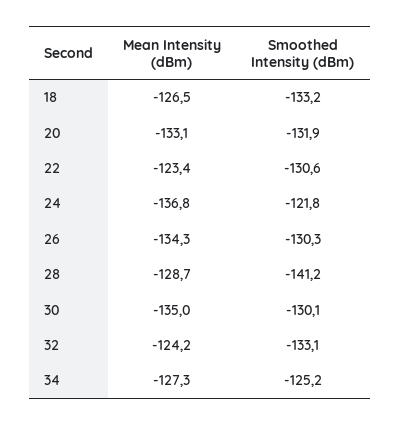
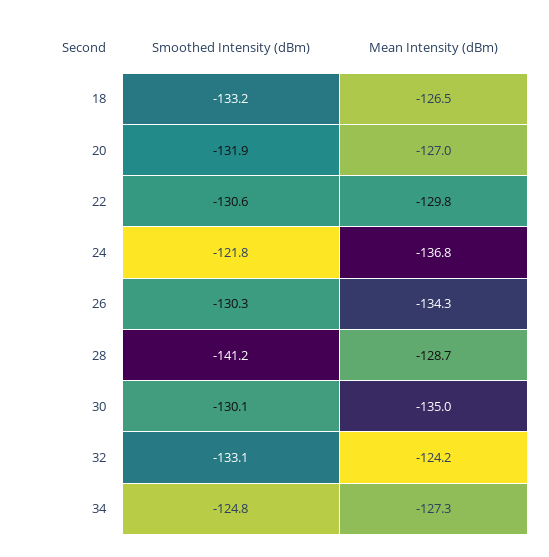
Mean Intensity (dBm), 20: -133.1 -> -127
Mean Intensity (dBm), 22: -123.4 -> -129.8
Smoothed Intensity (dBm), 34: -125.2 -> -124.8

